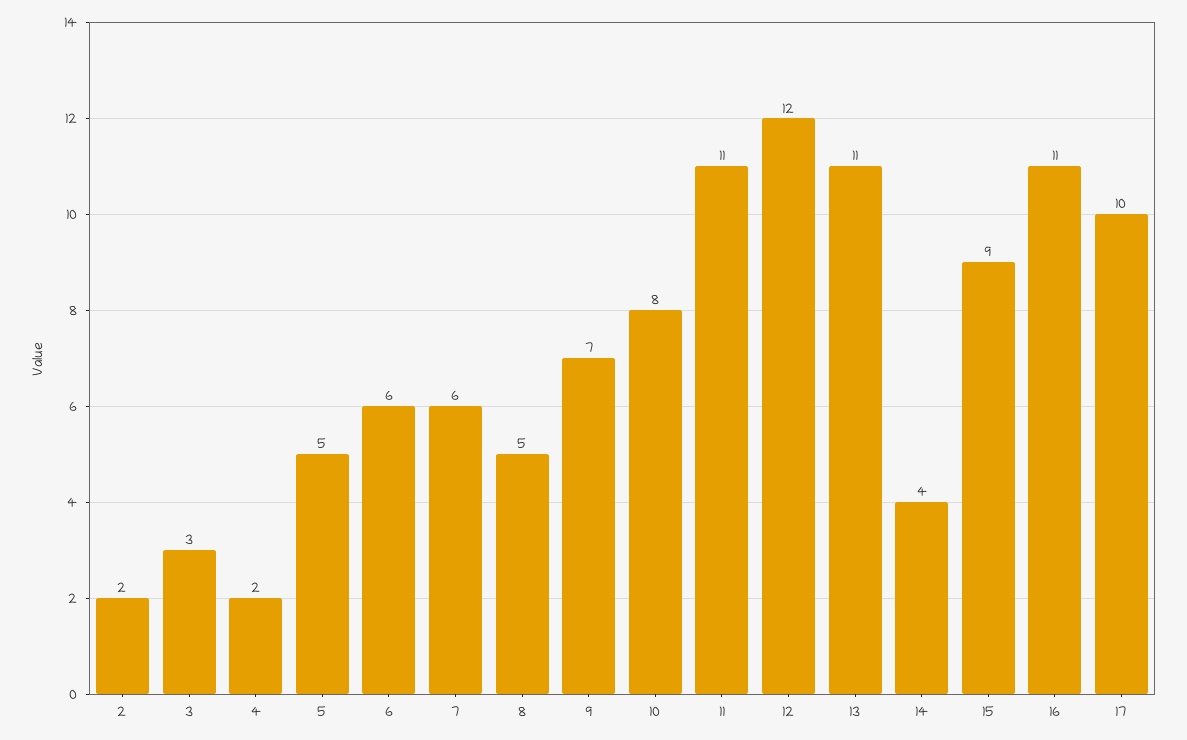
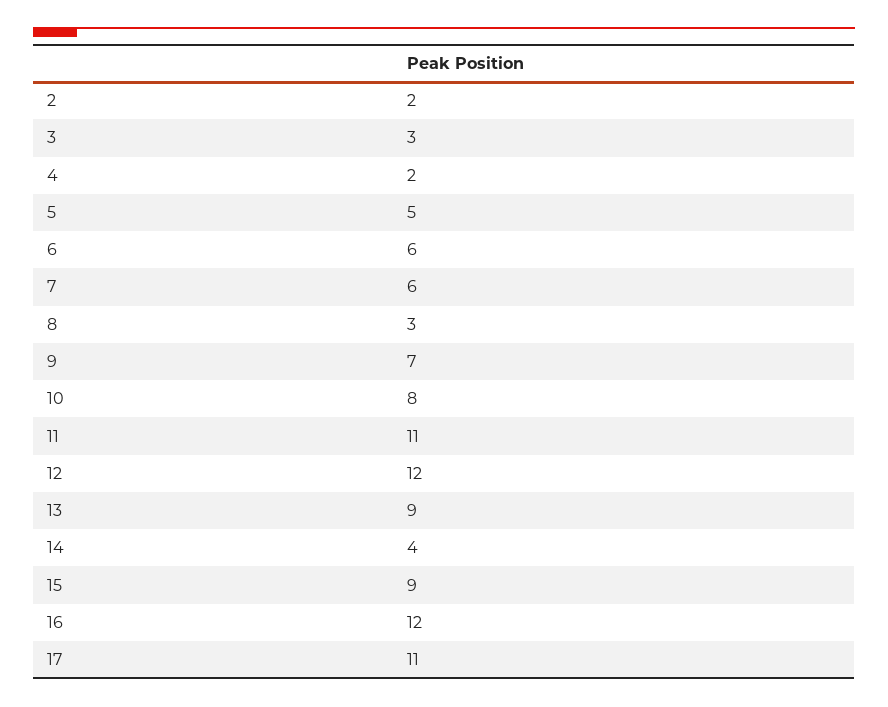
8: 5 -> 3
13: 11 -> 9
16: 11 -> 12
17: 10 -> 11

